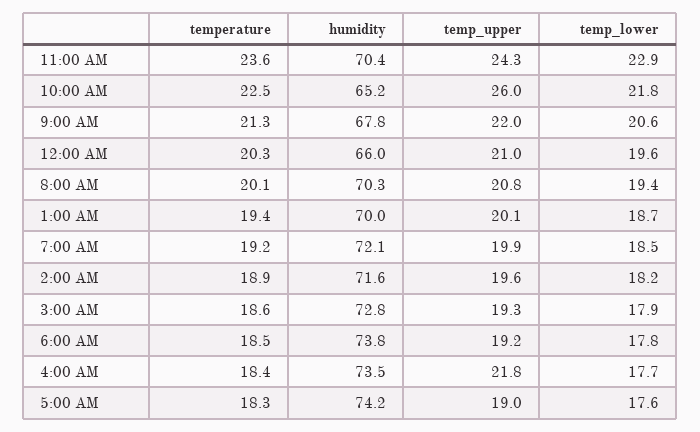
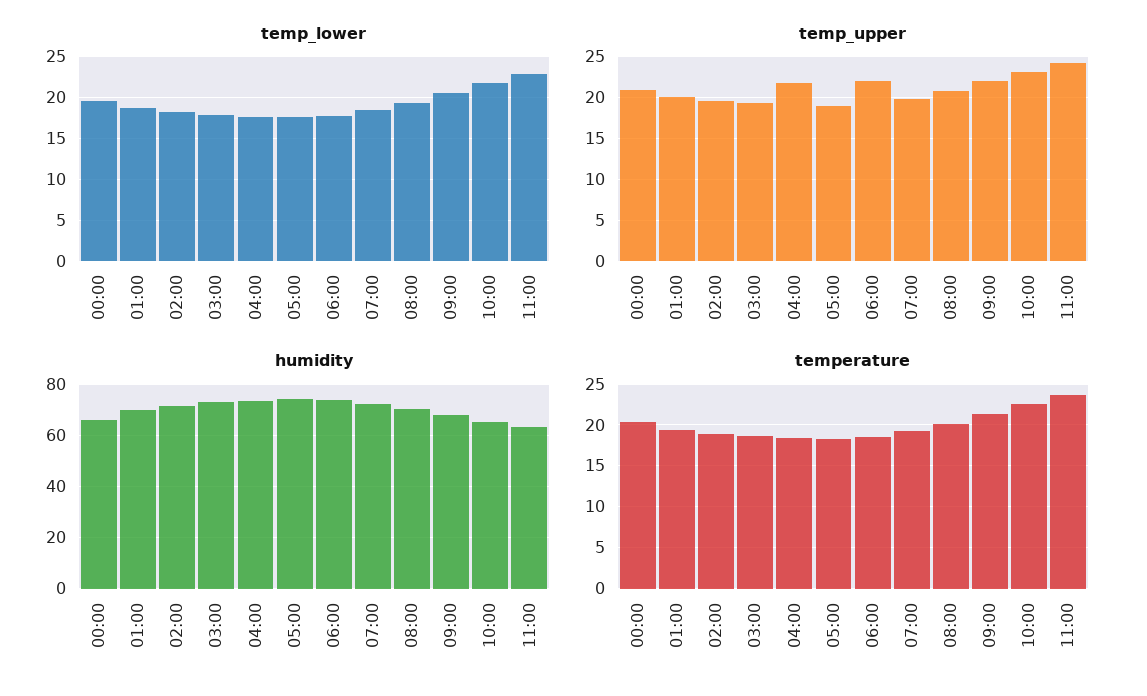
humidity, 11:00 AM: 70.4 -> 62.5
temp_upper, 10:00 AM: 26 -> 23
temp_upper, 6:00 AM: 19.2 -> 22

